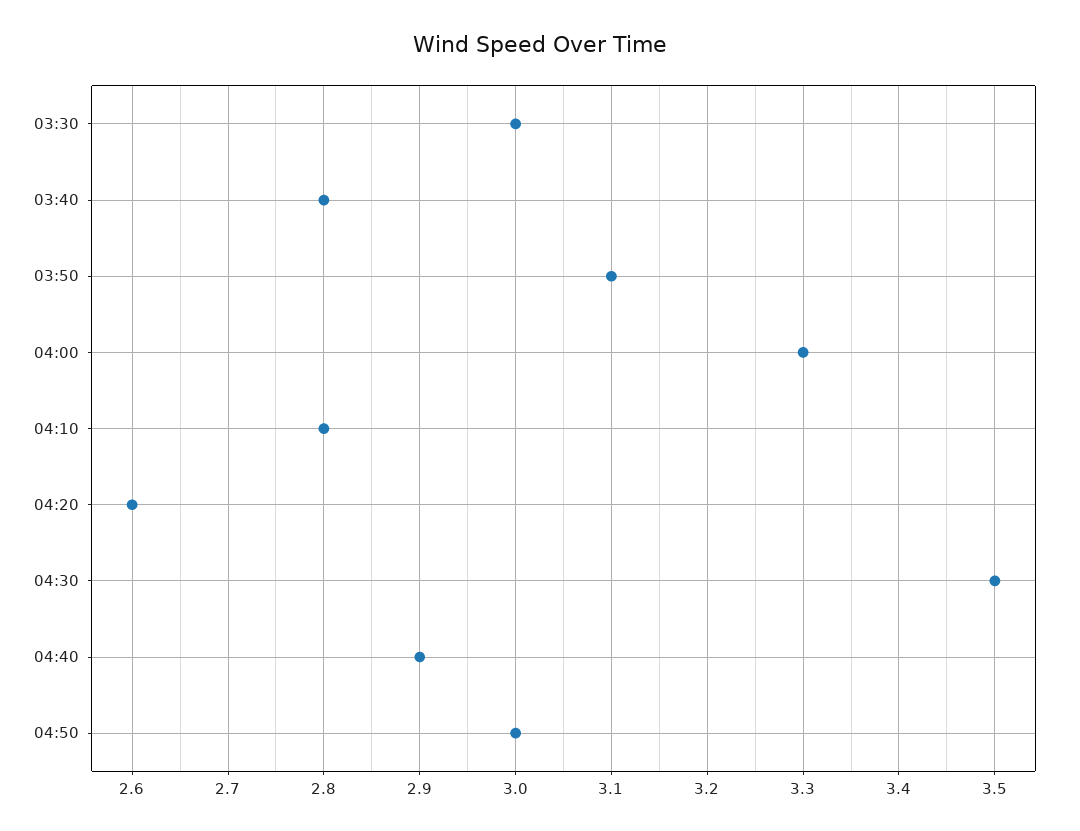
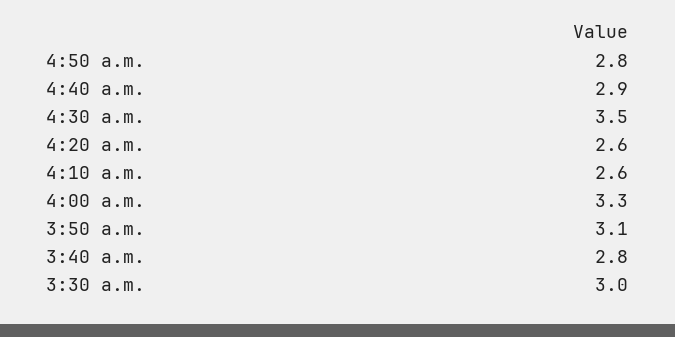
04:10: 2.8 -> 2.6
04:50: 3 -> 2.8

